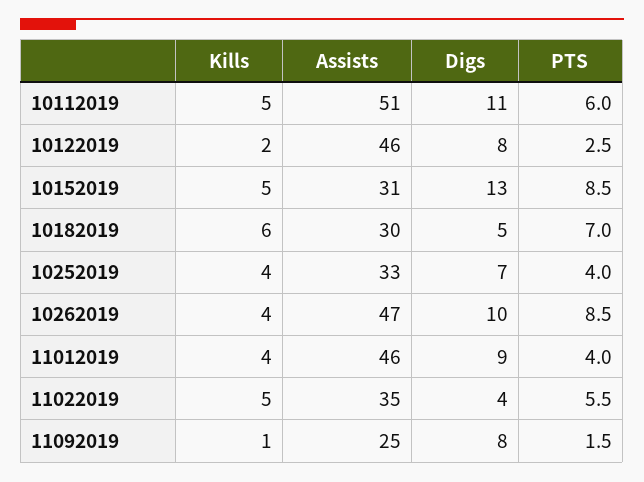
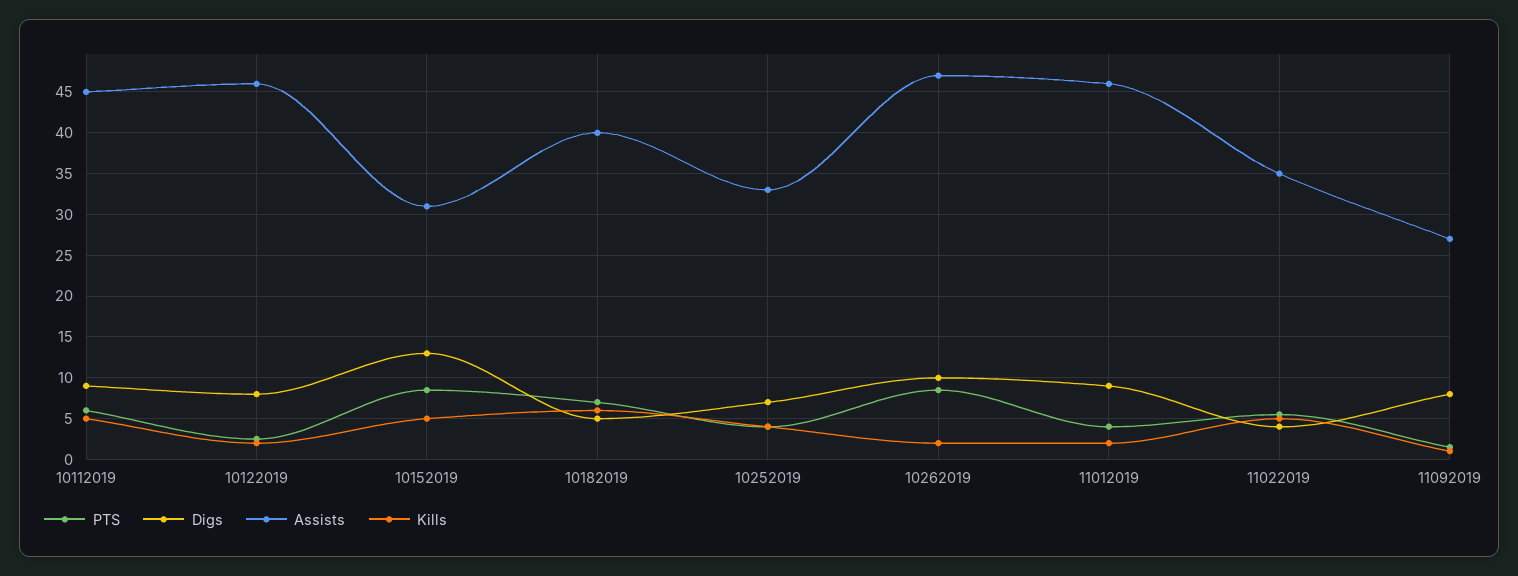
Assists, 10112019: 51 -> 45
Digs, 10112019: 11 -> 9
Assists, 10182019: 30 -> 40
Kills, 10262019: 4 -> 2
Kills, 11012019: 4 -> 2
Assists, 11092019: 25 -> 27

